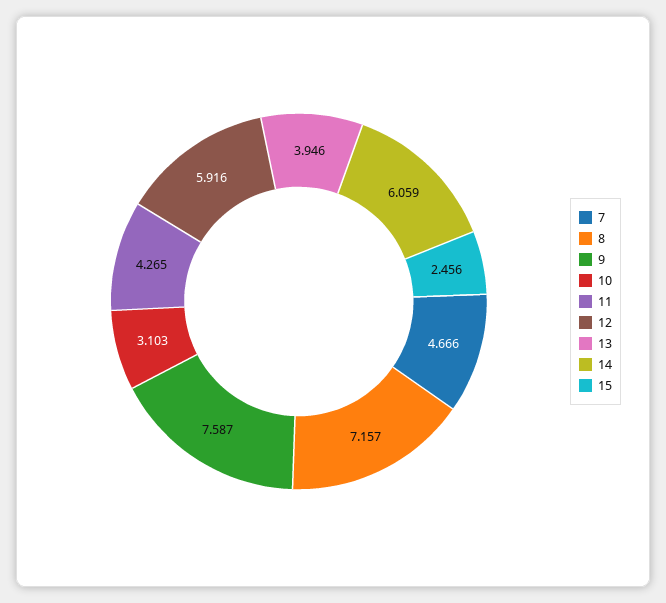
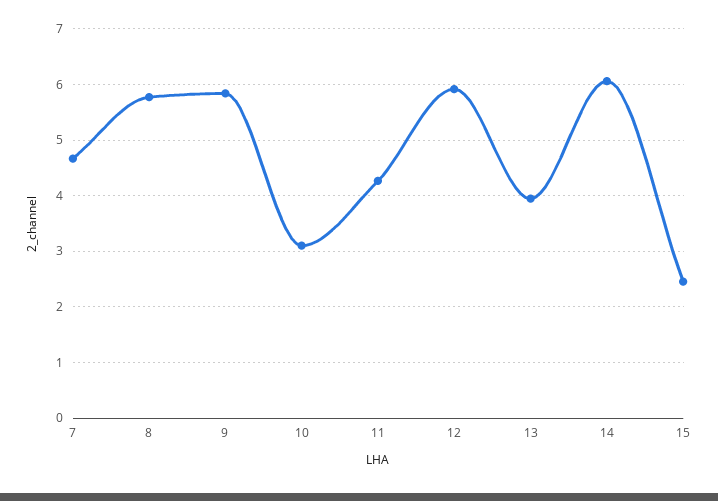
8: 7.157 -> 5.8
9: 7.587 -> 5.8

